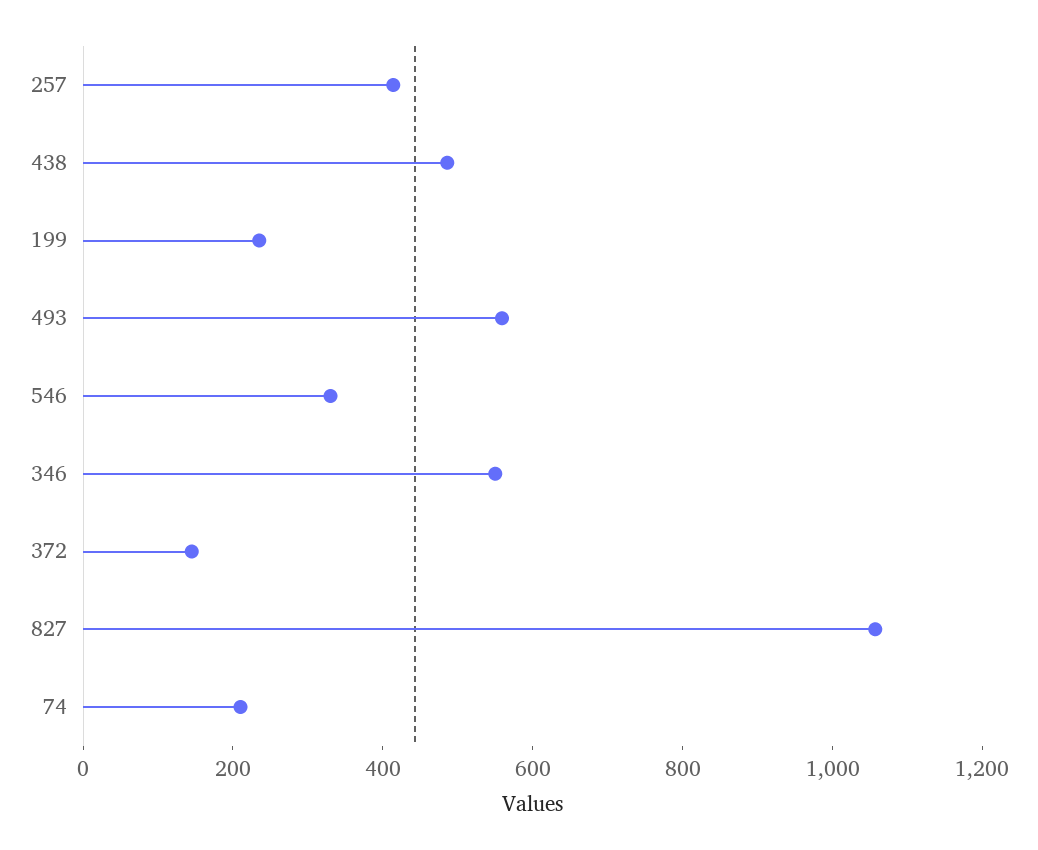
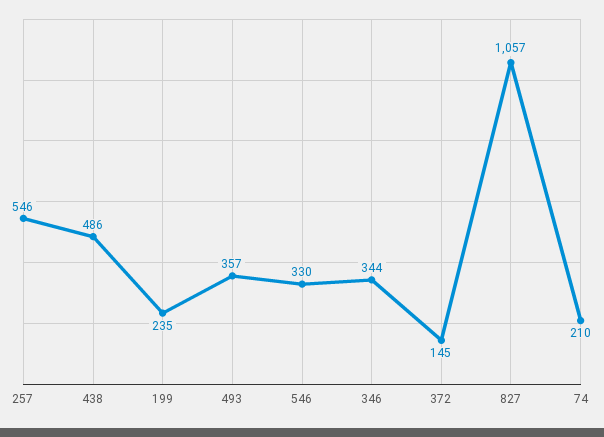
257: 400 -> 546
493: 550 -> 357
346: 550 -> 344

